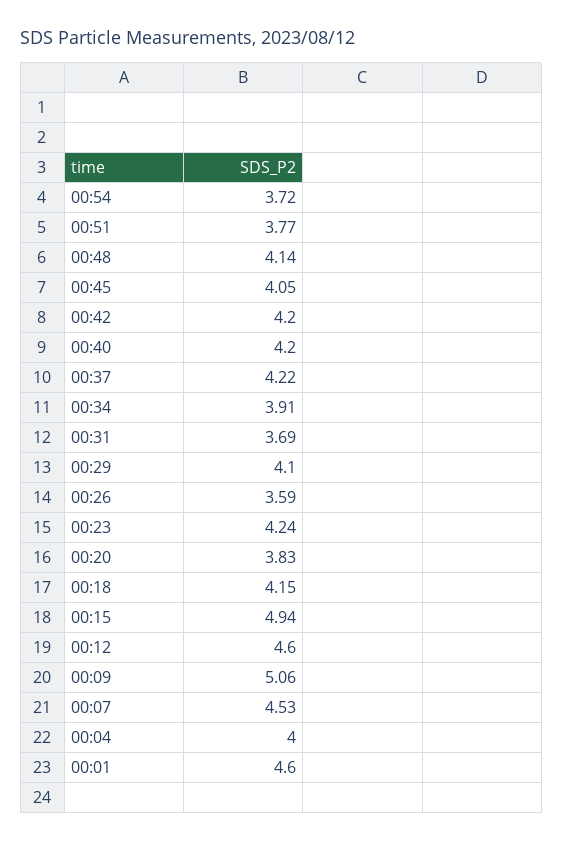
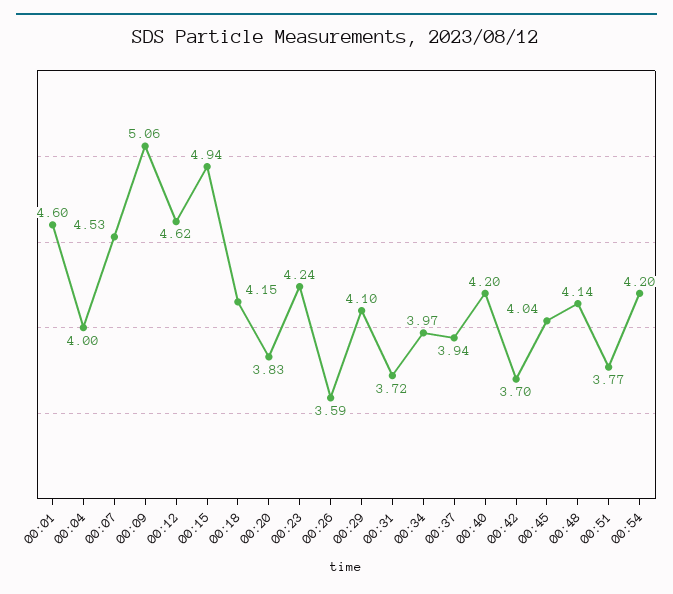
00:54: 3.72 -> 4.2
00:45: 4.05 -> 4.04
00:42: 4.2 -> 3.7
00:37: 4.22 -> 3.94
00:34: 3.91 -> 3.97
00:31: 3.69 -> 3.72
00:12: 4.6 -> 4.62

